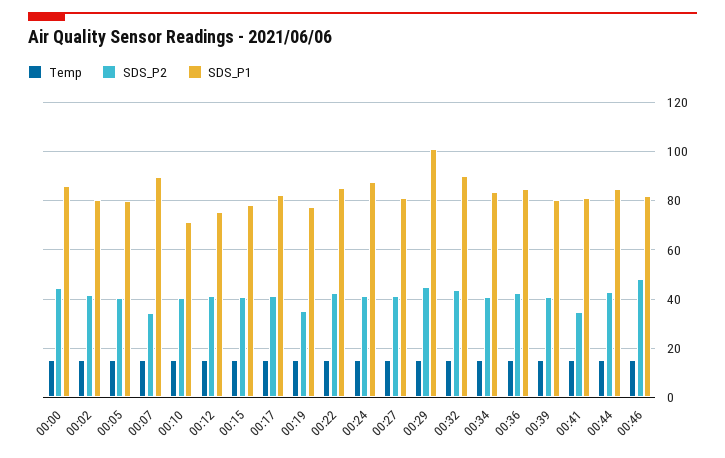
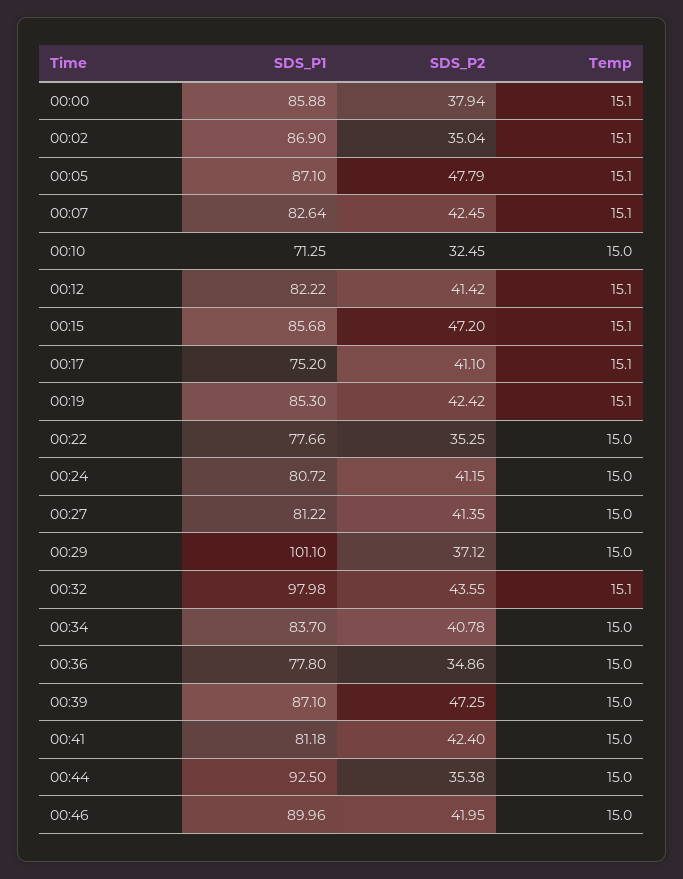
SDS_P2, 00:00: 45 -> 37.94
SDS_P2, 00:02: 42.5 -> 35.04
SDS_P1, 00:02: 80 -> 86.9
SDS_P2, 00:05: 40 -> 47.79
SDS_P1, 00:05: 80 -> 87.1
SDS_P2, 00:07: 35 -> 42.45
SDS_P1, 00:07: 90 -> 82.64
SDS_P2, 00:10: 40 -> 32.45
SDS_P1, 00:12: 75 -> 82.22
SDS_P2, 00:15: 40 -> 47.2
SDS_P1, 00:15: 77.5 -> 85.68
SDS_P1, 00:17: 82.5 -> 75.2
SDS_P2, 00:19: 35 -> 42.42
SDS_P1, 00:19: 77.5 -> 85.3
SDS_P2, 00:22: 42.5 -> 35.25
SDS_P1, 00:22: 85 -> 77.66
SDS_P1, 00:24: 87.5 -> 80.72
SDS_P2, 00:29: 45 -> 37.12
SDS_P1, 00:32: 90 -> 97.98
SDS_P2, 00:36: 42.5 -> 34.86
SDS_P1, 00:36: 85 -> 77.8
SDS_P2, 00:39: 40 -> 47.25
SDS_P1, 00:39: 80 -> 87.1
SDS_P2, 00:41: 35 -> 42.4
SDS_P2, 00:44: 42.5 -> 35.38
SDS_P1, 00:44: 85 -> 92.5
SDS_P2, 00:46: 47.5 -> 41.95
SDS_P1, 00:46: 82.5 -> 89.96

